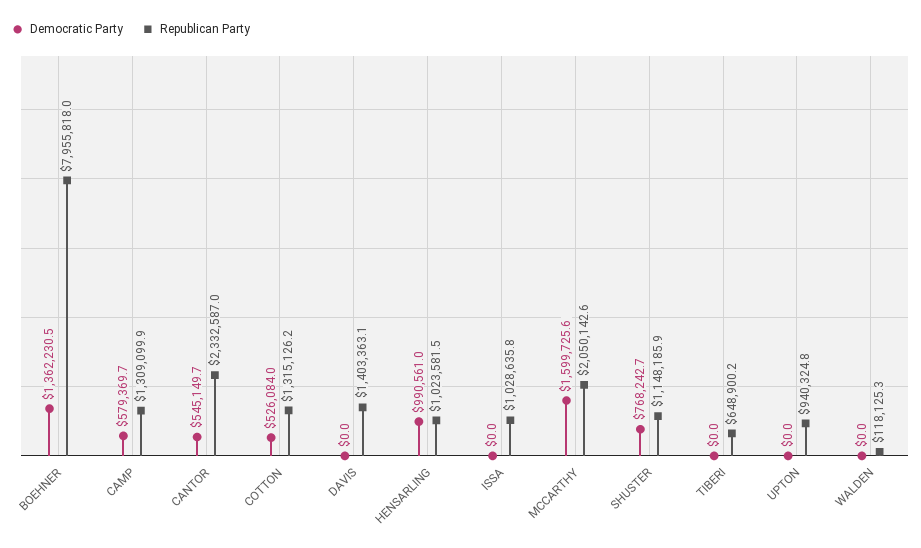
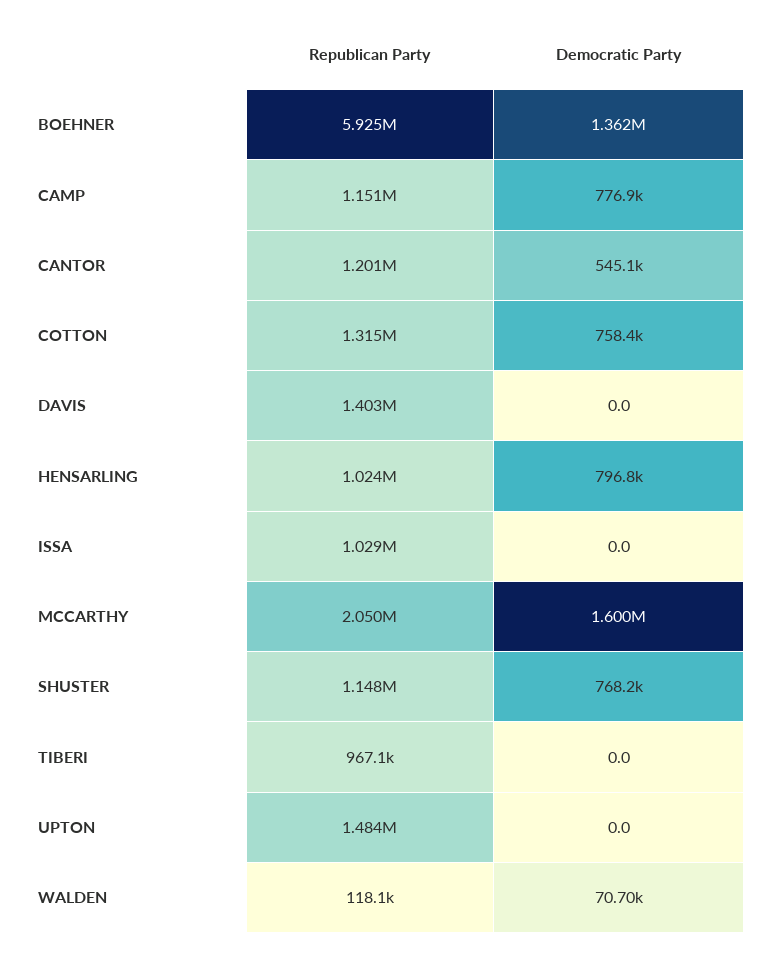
Republican Party, BOEHNER: 7955818 -> 5925000
Democratic Party, CAMP: 579369.7 -> 776900
Republican Party, CAMP: 1309099.9 -> 1151000
Republican Party, CANTOR: 2332587 -> 1201000
Democratic Party, COTTON: 526084 -> 758400
Democratic Party, HENSARLING: 990561 -> 796800
Republican Party, TIBERI: 648900.2 -> 967100
Republican Party, UPTON: 940324.8 -> 1484000
Democratic Party, WALDEN: 0 -> 70700

